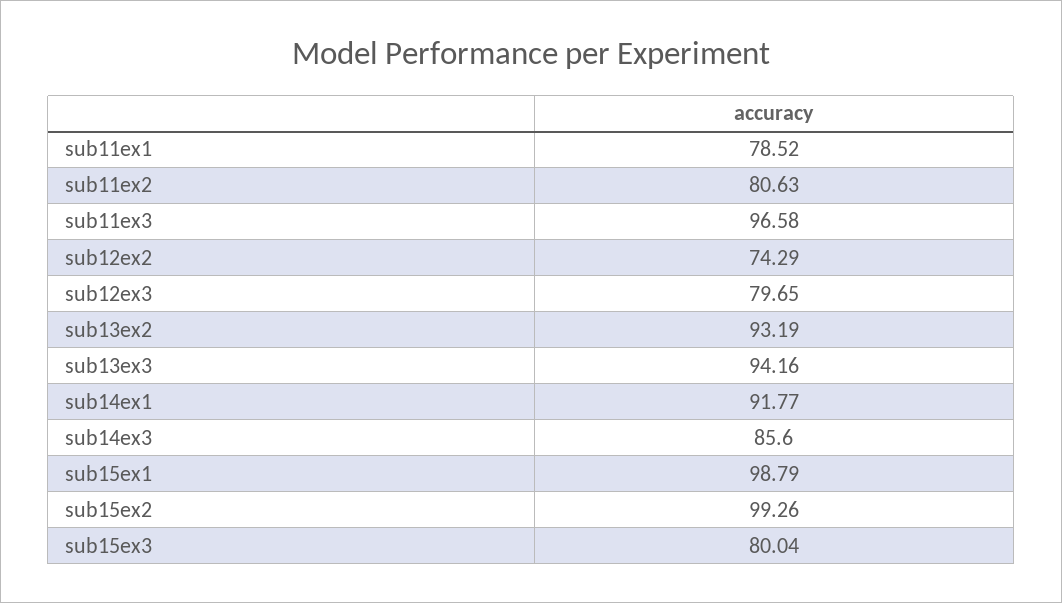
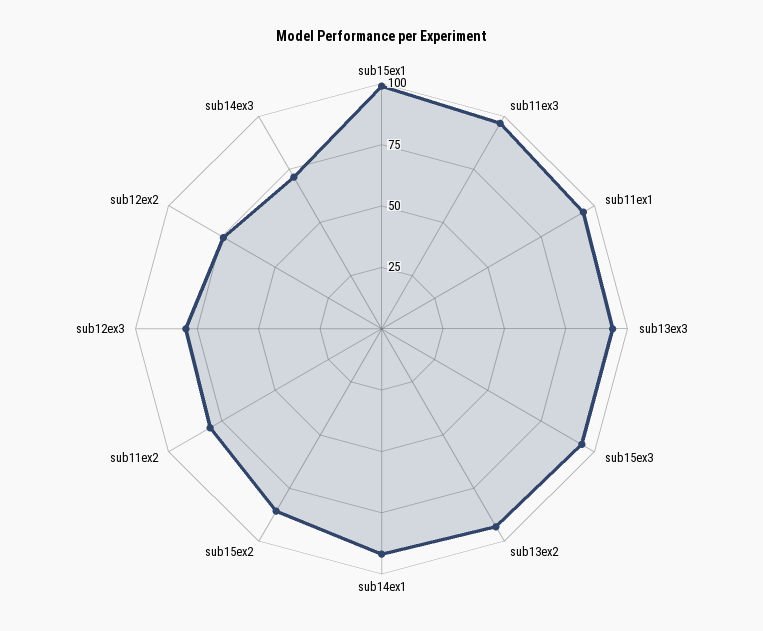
sub11ex1: 78.52 -> 95
sub14ex3: 85.6 -> 70
sub15ex2: 99.26 -> 85
sub15ex3: 80.04 -> 95

